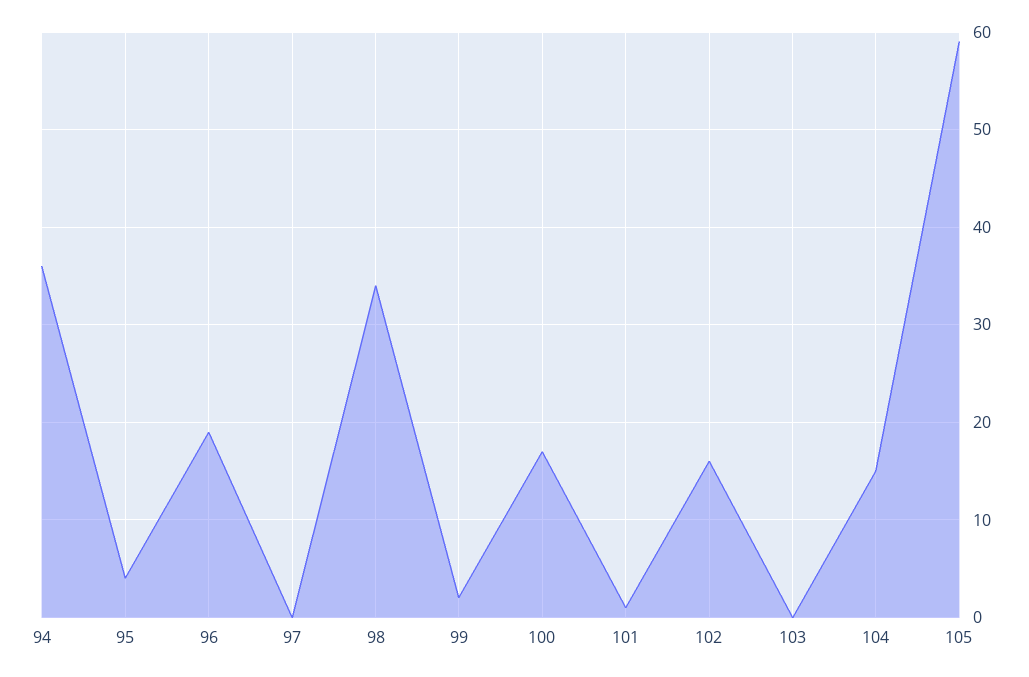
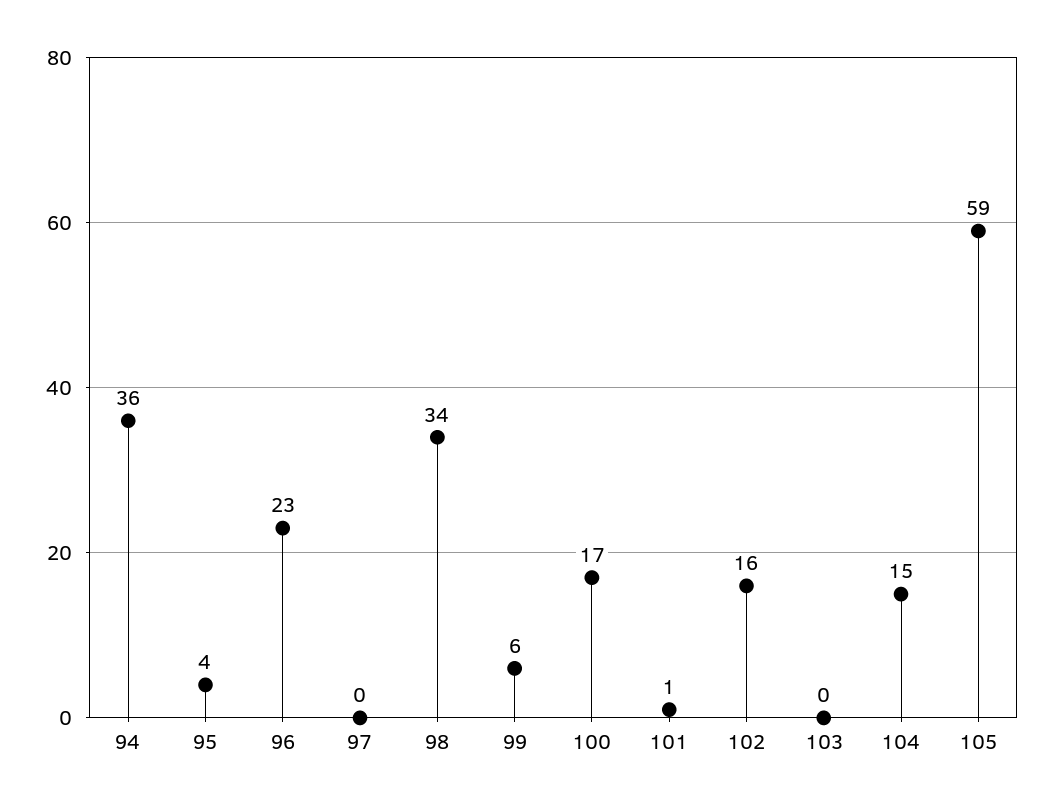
96: 19 -> 23
99: 2 -> 6

